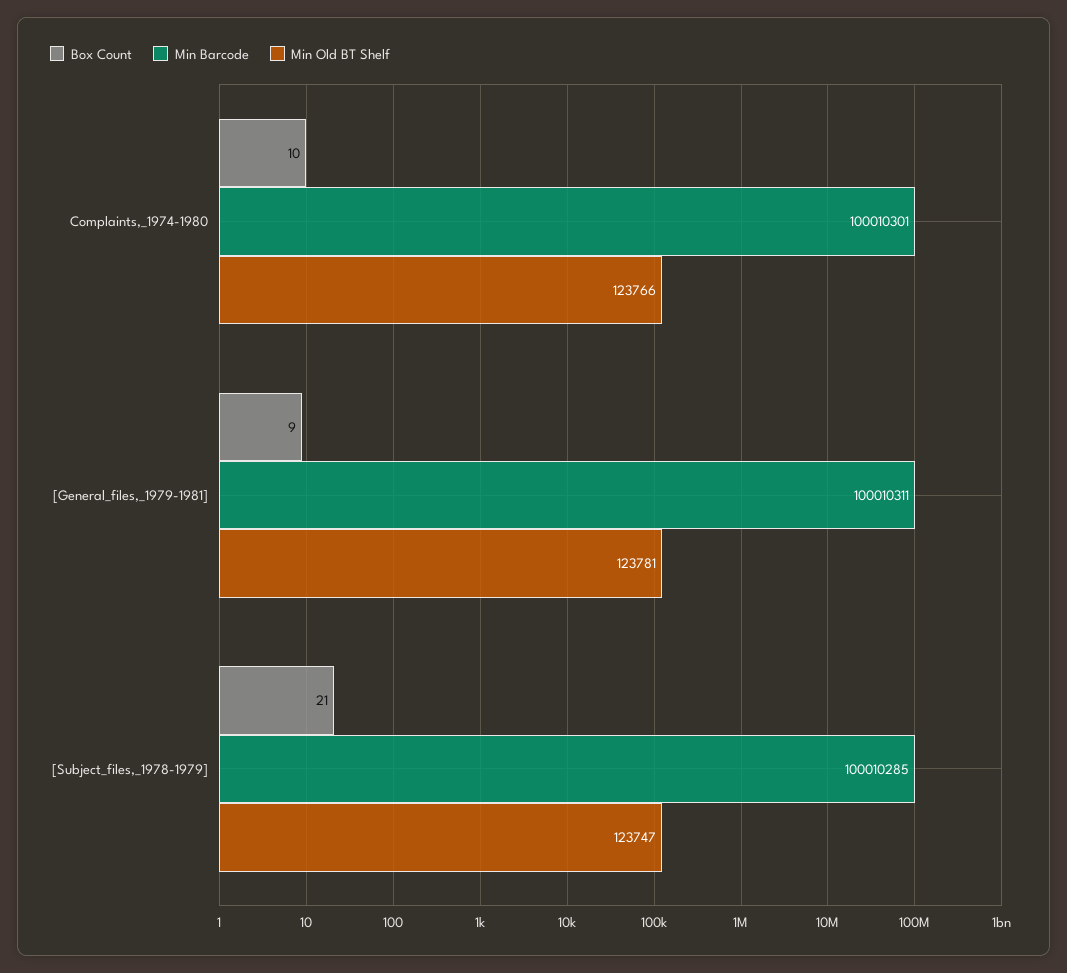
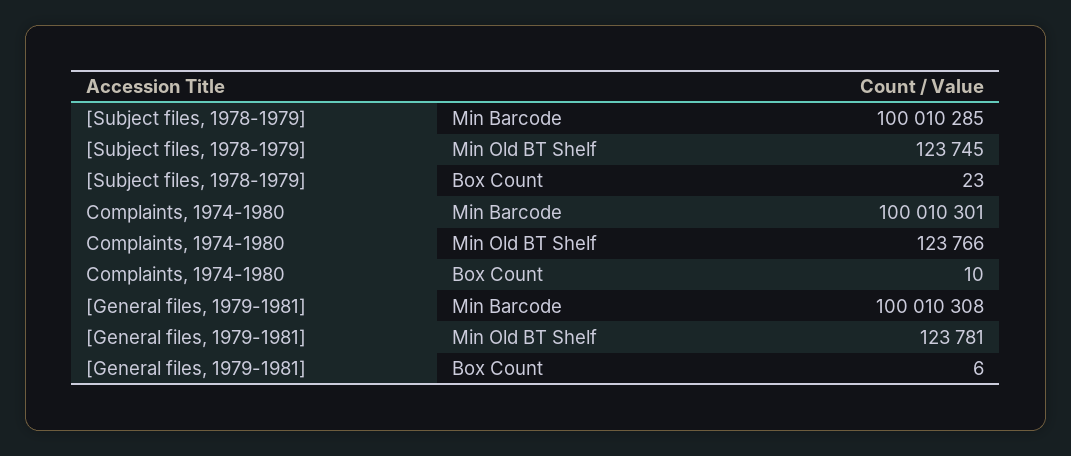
Box Count, [General_files,_1979-1981]: 9 -> 6
Min Barcode, [General_files,_1979-1981]: 100010311 -> 100010308
Box Count, [Subject_files,_1978-1979]: 21 -> 23
Min Old BT Shelf, [Subject_files,_1978-1979]: 123747 -> 123745

